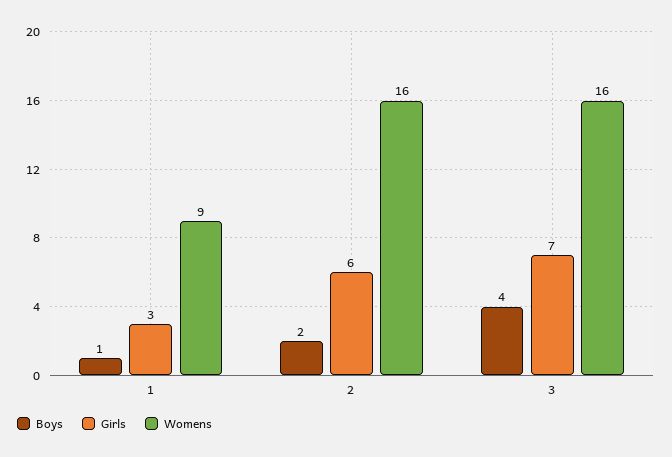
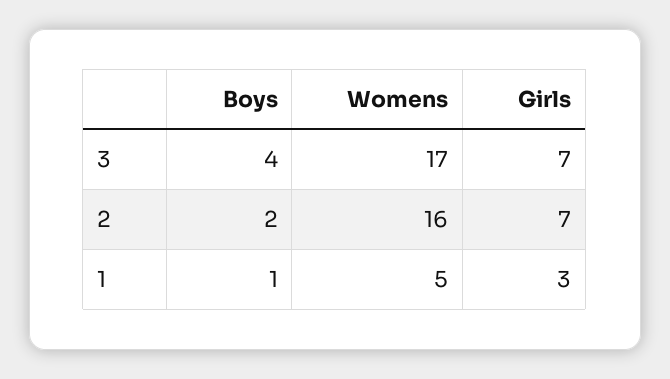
Womens, 1: 9 -> 5
Girls, 2: 6 -> 7
Womens, 3: 16 -> 17

